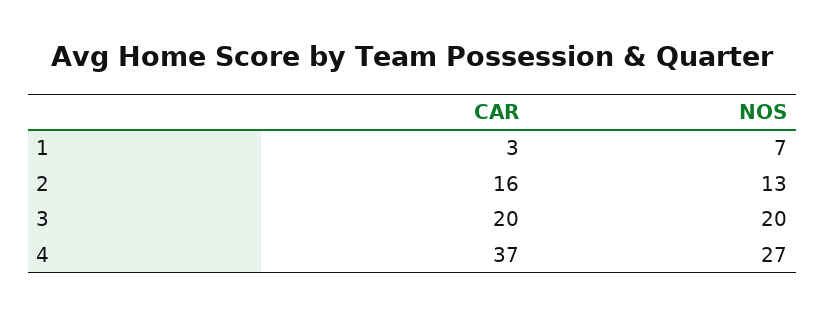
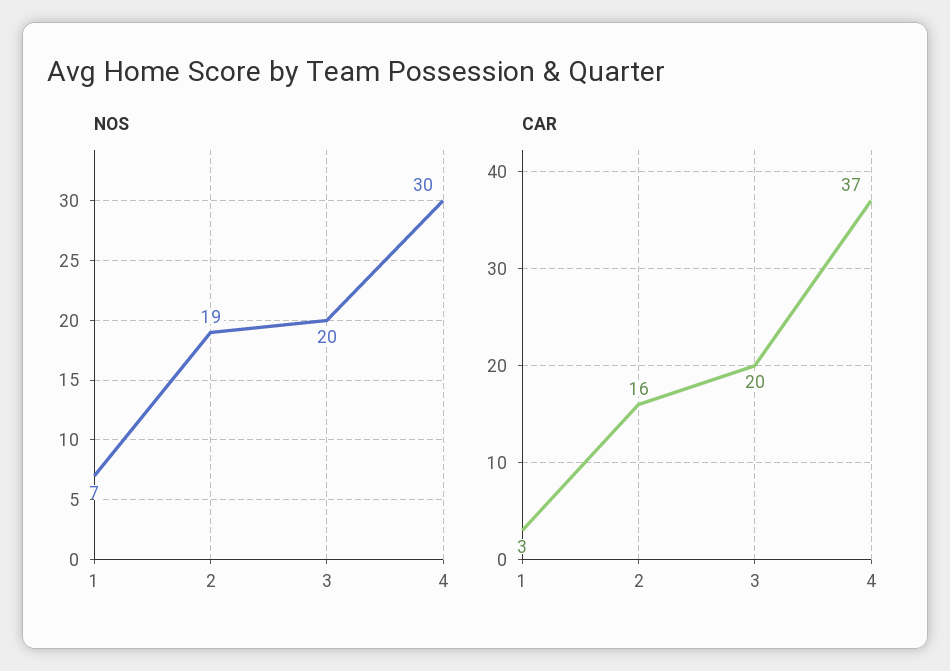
NOS, 2: 13 -> 19
NOS, 4: 27 -> 30

